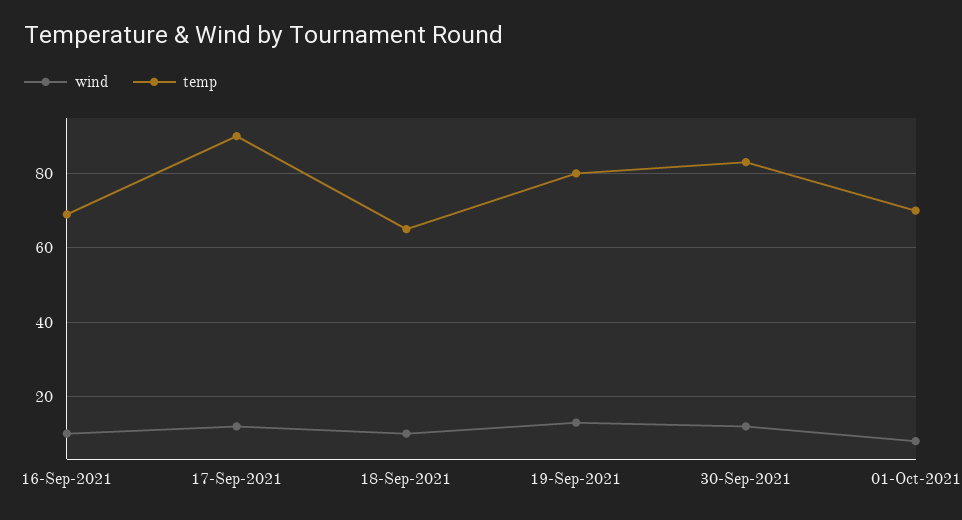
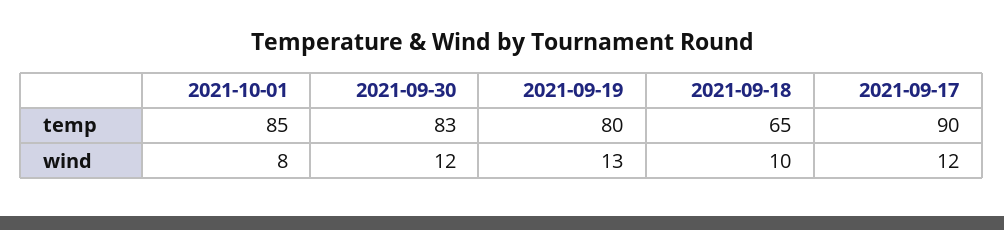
wind, 16-Sep-2021: 10 -> none
temp, 16-Sep-2021: 70 -> none
temp, 01-Oct-2021: 70 -> 85

